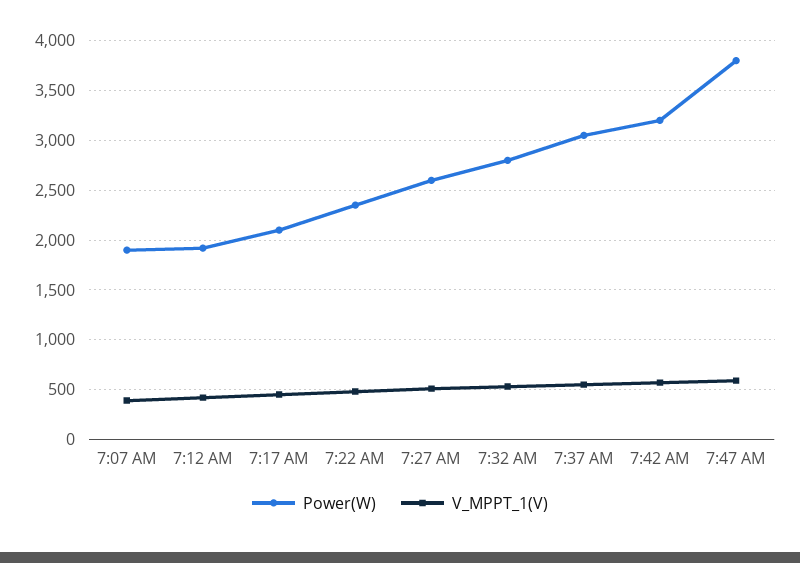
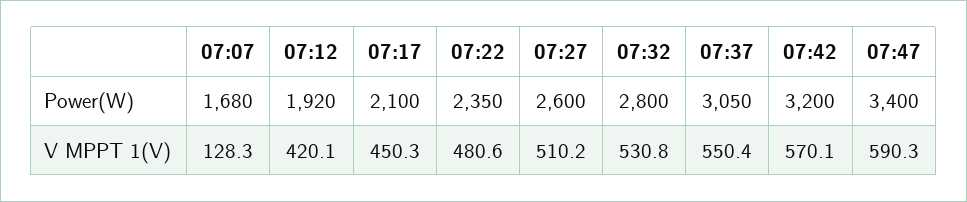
Power(W), 7:07 AM: 1900 -> 1680
V_MPPT_1(V), 7:07 AM: 400 -> 128.3
Power(W), 7:47 AM: 3800 -> 3400

